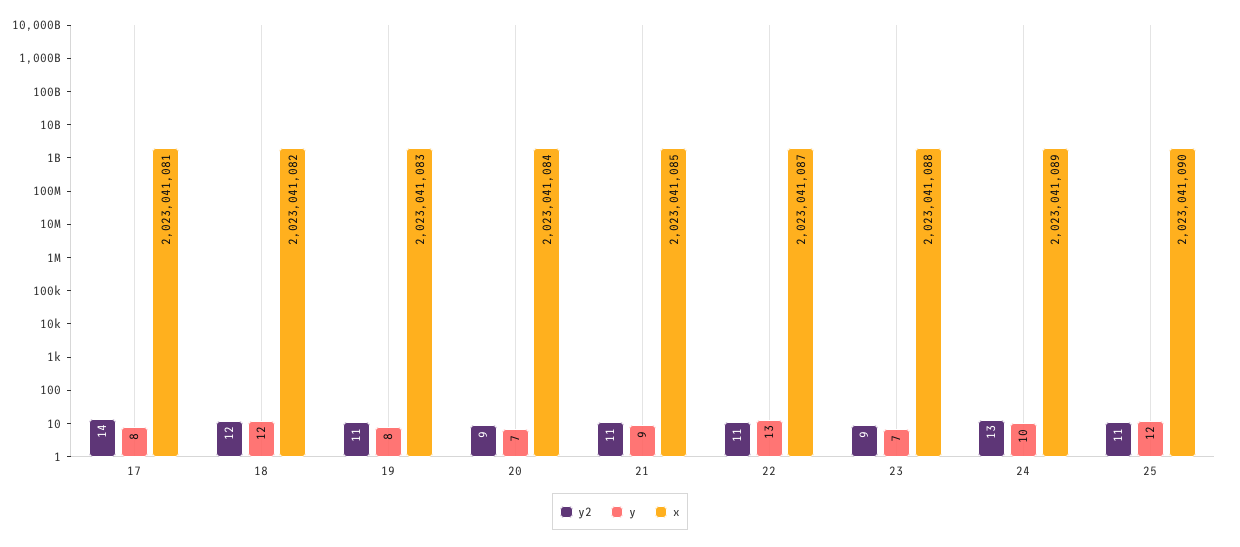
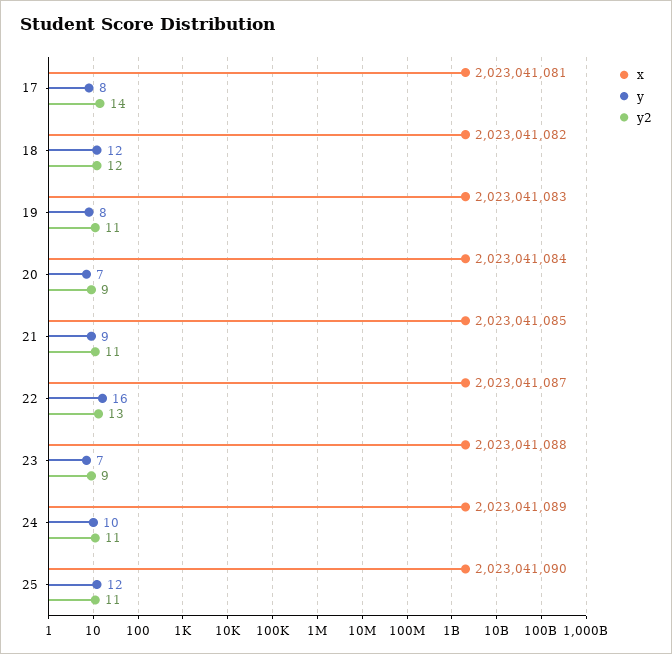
y2, 22: 11 -> 13
y, 22: 13 -> 16
y2, 24: 13 -> 11

